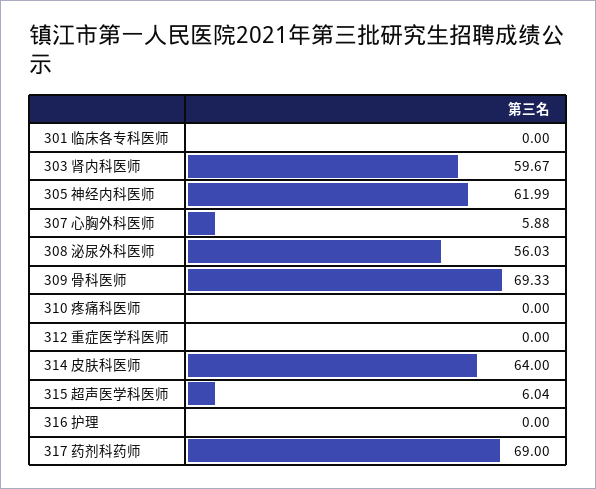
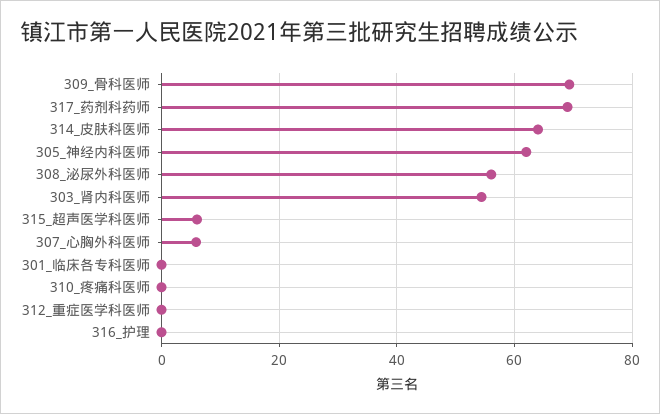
303 肾内科医师: 59.67 -> 54

